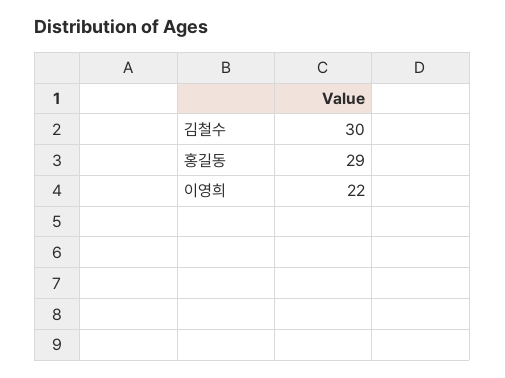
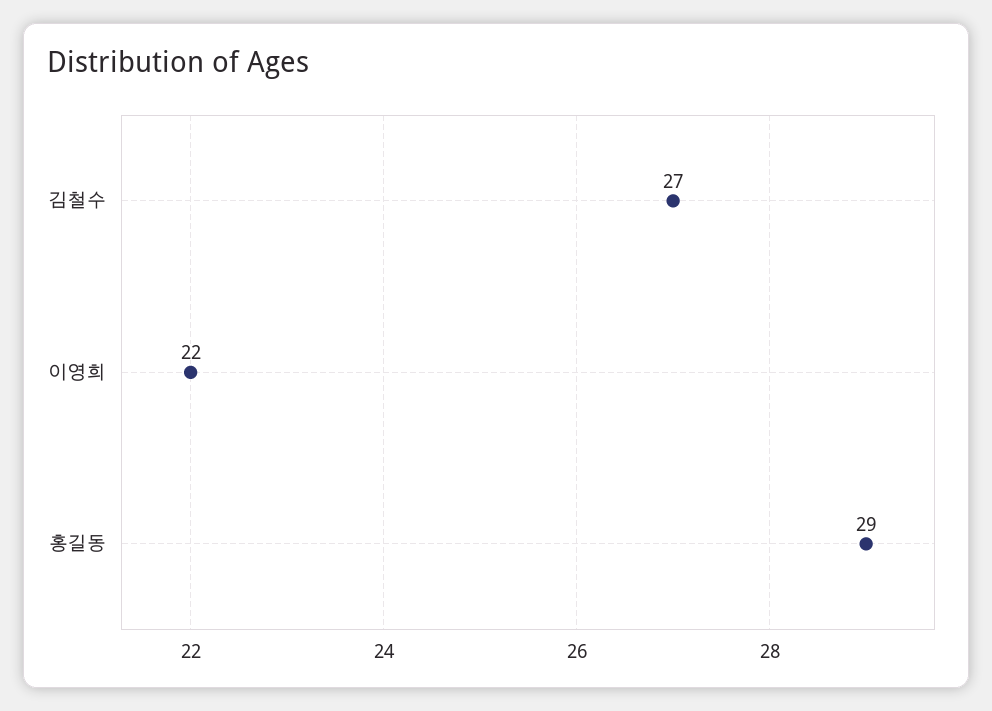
김철수: 30 -> 27

